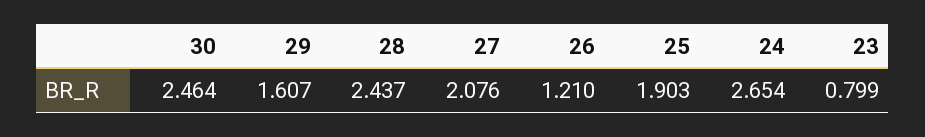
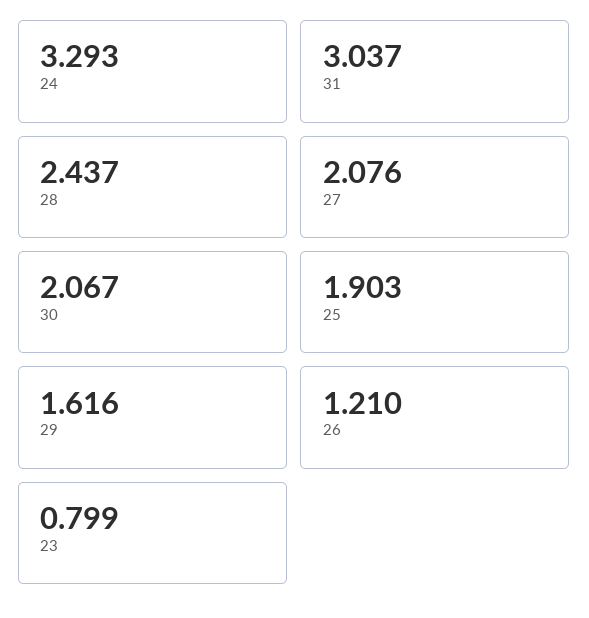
30: 2.464 -> 2.067
29: 1.607 -> 1.616
24: 2.654 -> 3.293
31: none -> 3.037

